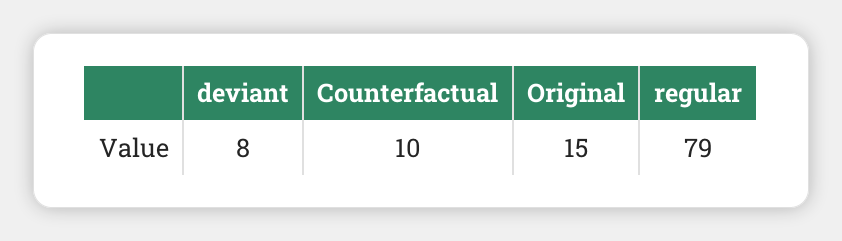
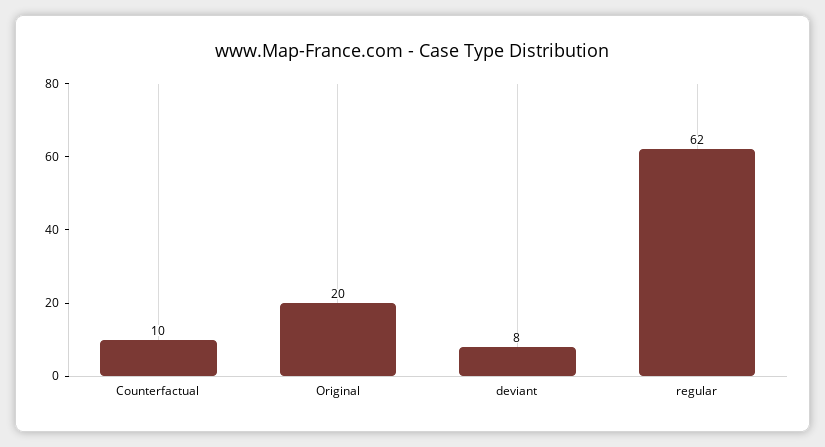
Original: 15 -> 20
regular: 79 -> 62

